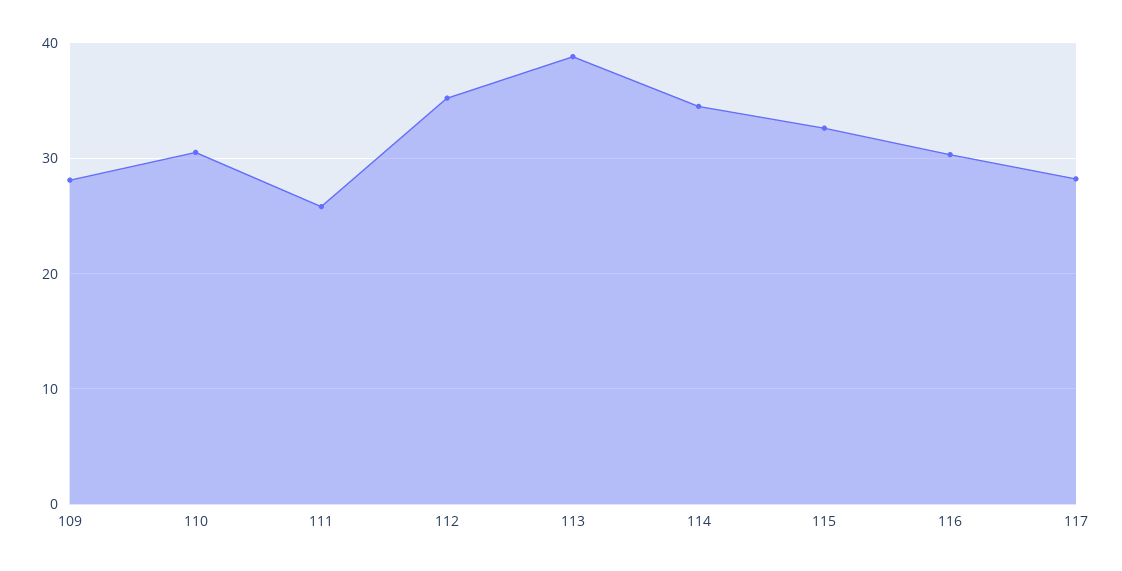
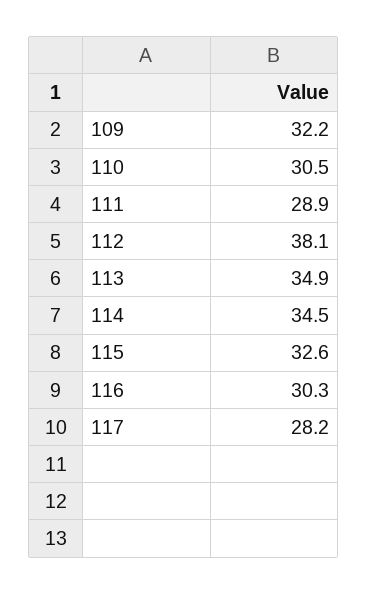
109: 28 -> 32.2
111: 26 -> 28.9
112: 35 -> 38.1
113: 39 -> 34.9

